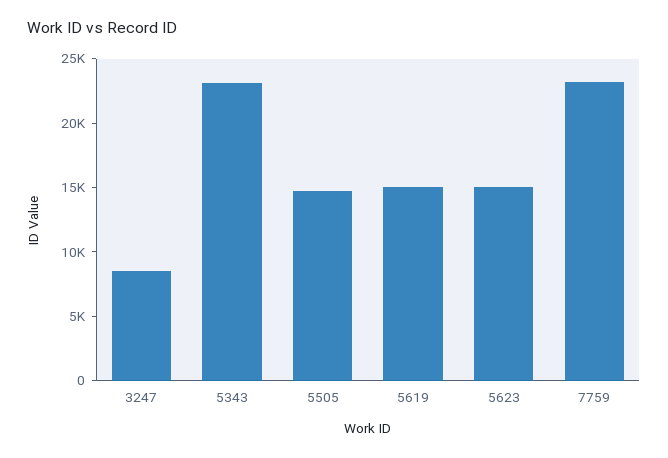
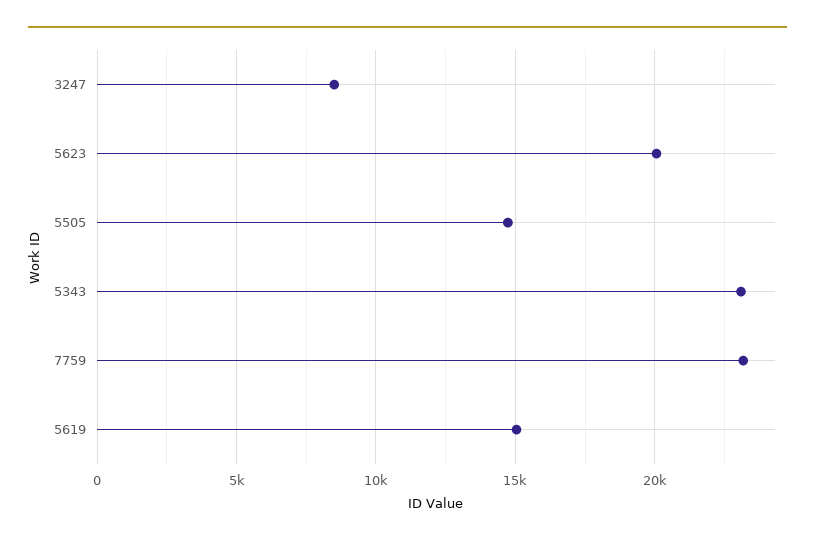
5623: 15000 -> 20000

